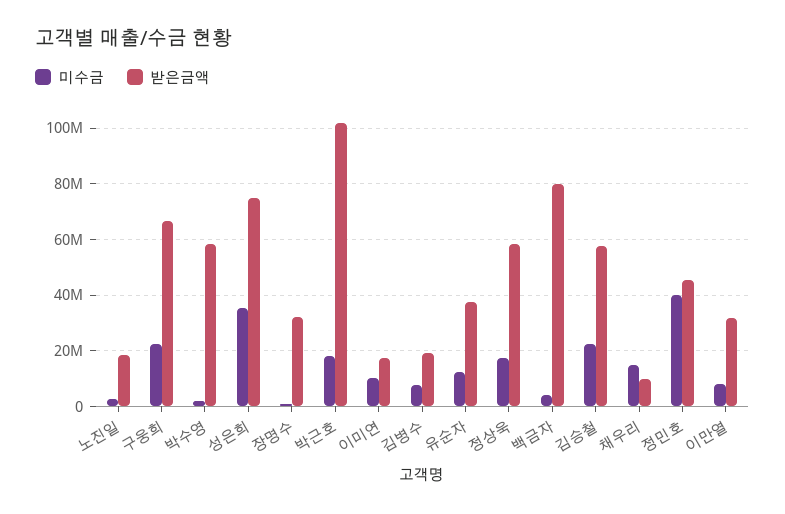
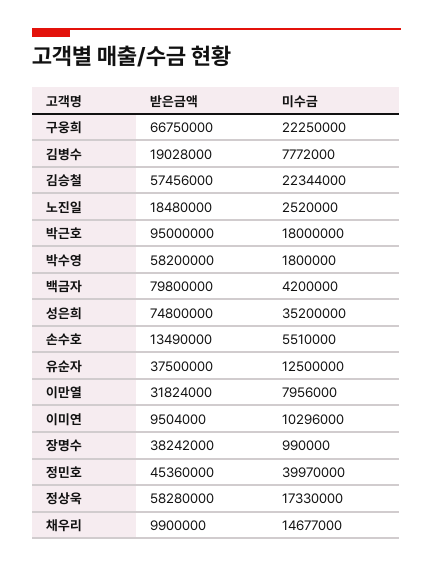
받은금액, 장명수: 32500000 -> 38242000
받은금액, 박근호: 102500000 -> 95000000
받은금액, 이미연: 17500000 -> 9504000
받은금액, 손수호: none -> 13490000
미수금, 손수호: none -> 5510000

